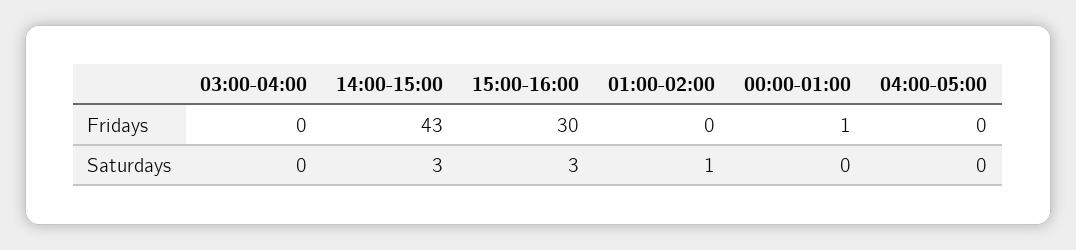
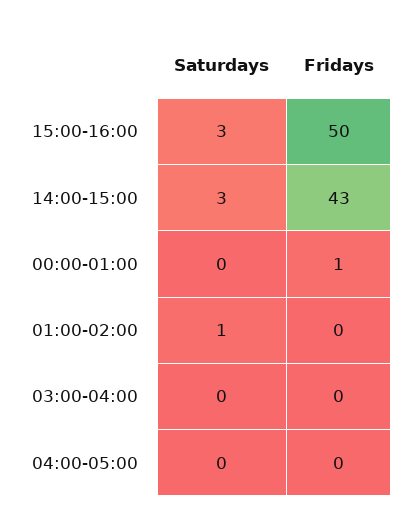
15:00-16:00, Fridays: 30 -> 50

